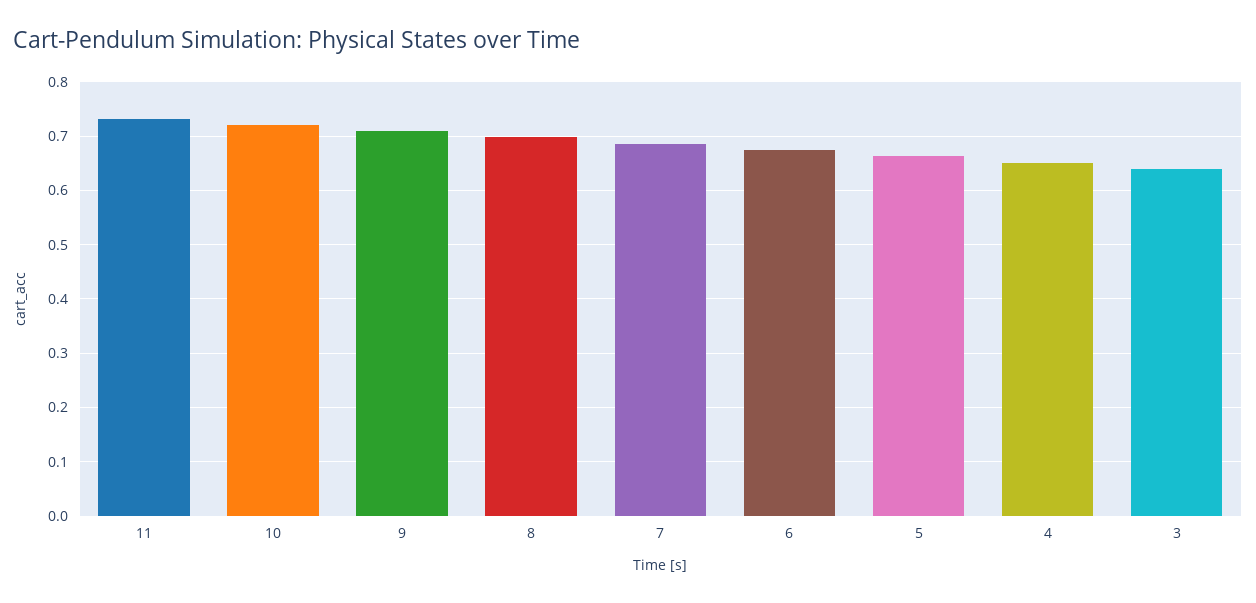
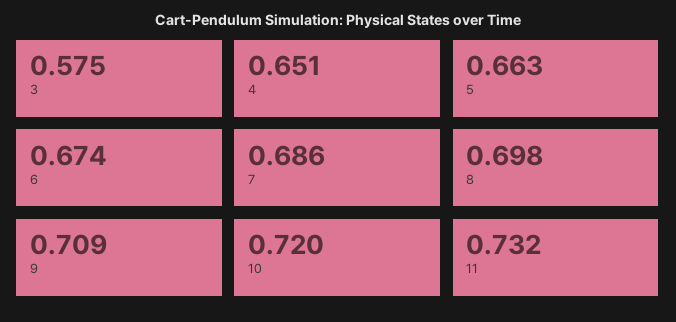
3: 0.64 -> 0.575

